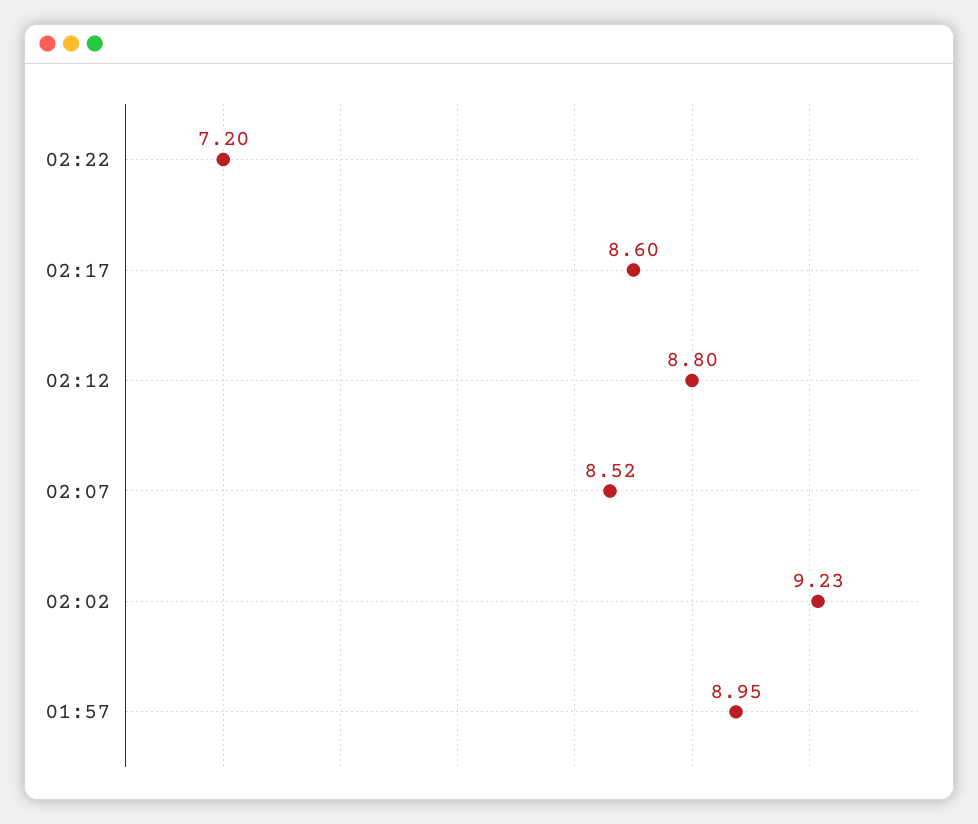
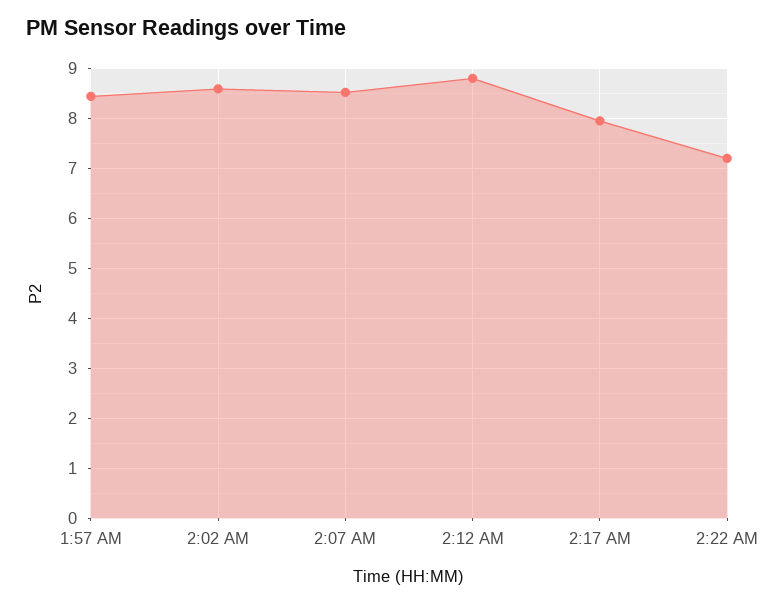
02:17: 8.6 -> 8
02:02: 9.23 -> 8.6
01:57: 8.95 -> 8.4

